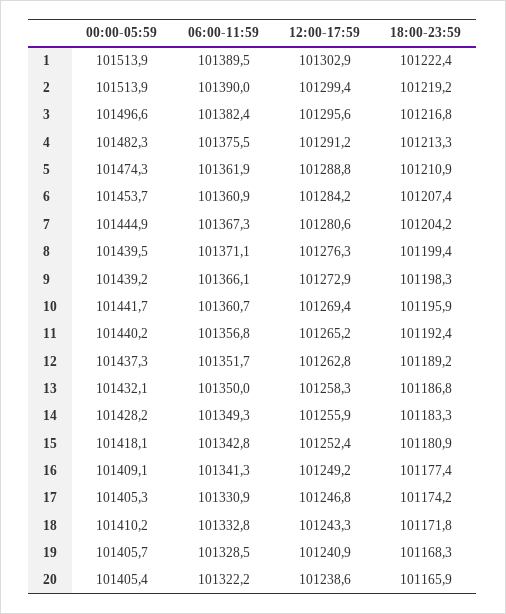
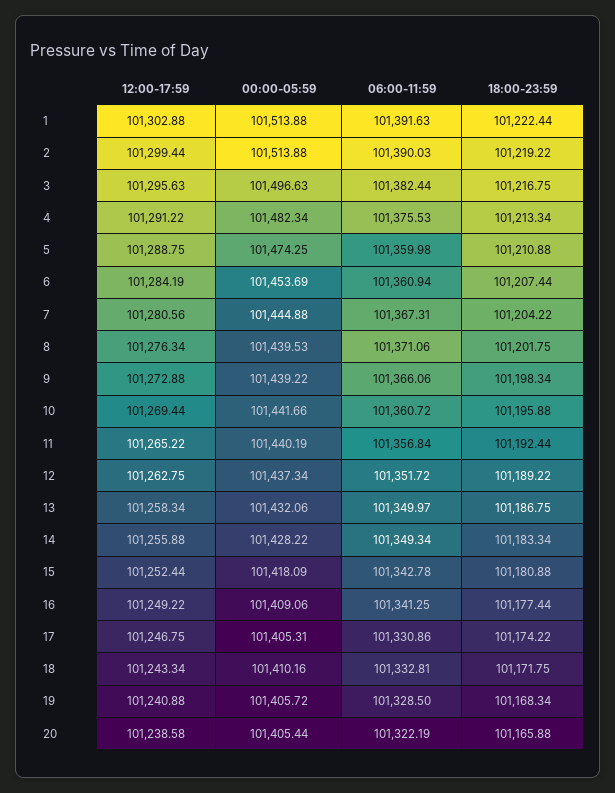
06:00-11:59, 1: 101389.5 -> 101391.63
06:00-11:59, 5: 101361.9 -> 101359.98
18:00-23:59, 8: 101199.4 -> 101201.75

